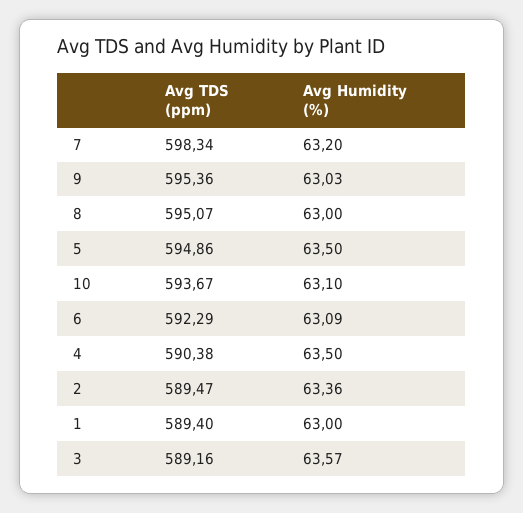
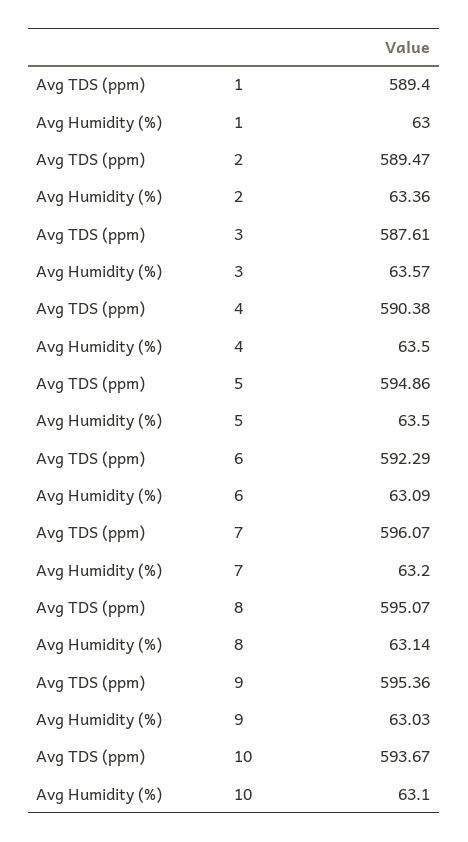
Avg TDS (ppm), 7: 598.34 -> 596.07
Avg Humidity (%), 8: 63 -> 63.14
Avg TDS (ppm), 3: 589.16 -> 587.61

